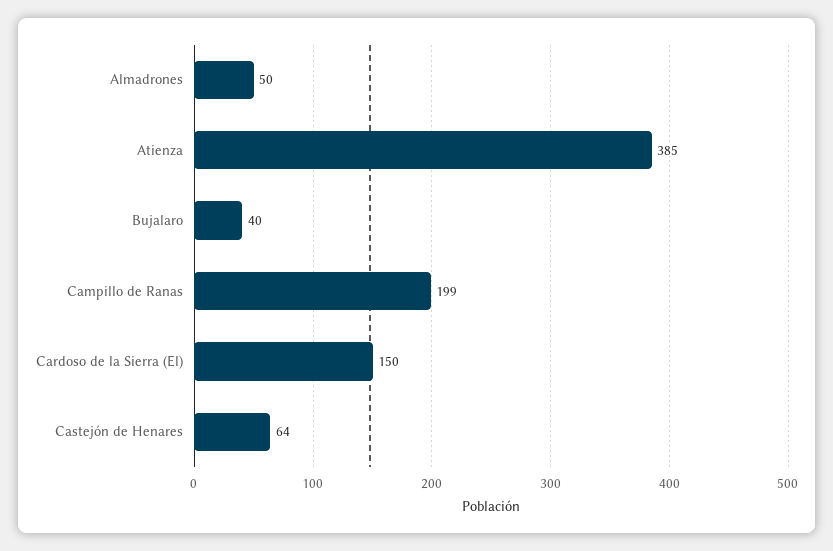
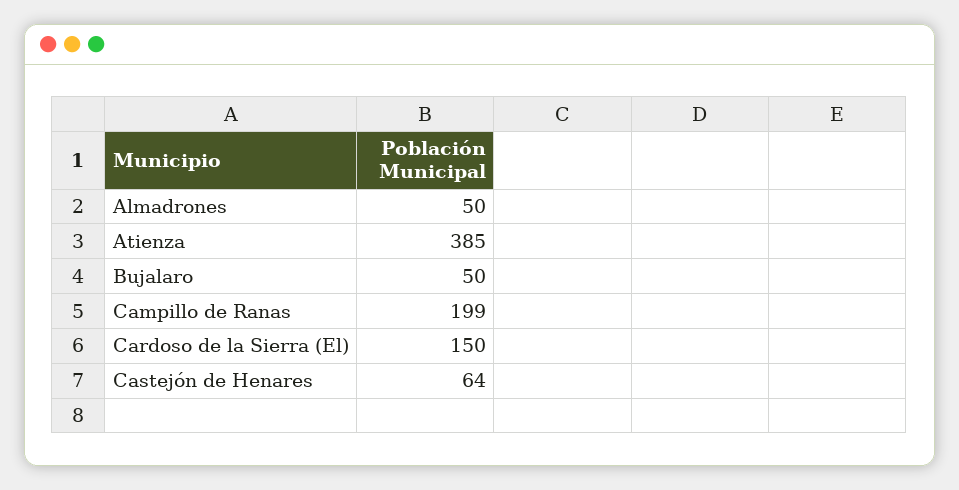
Bujalaro: 40 -> 50

